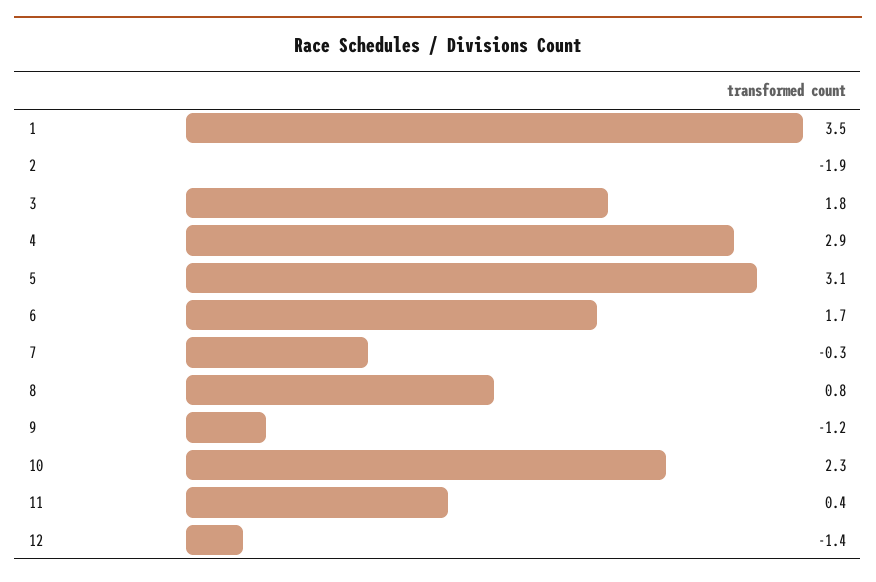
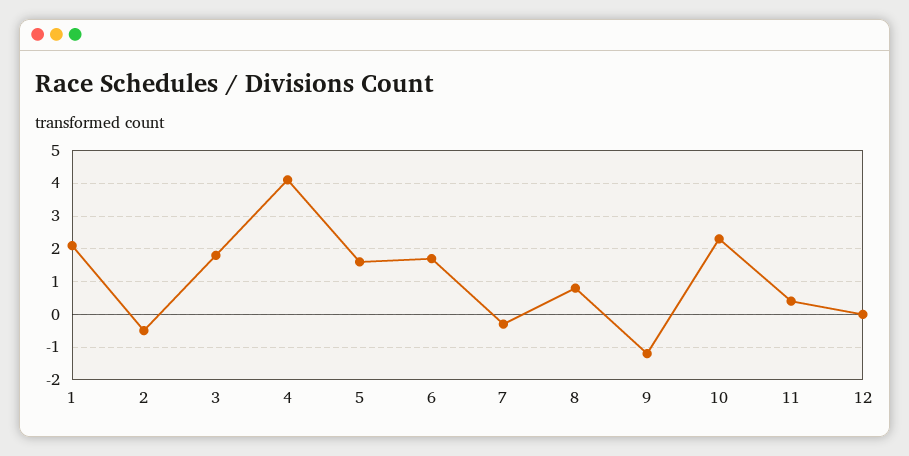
1: 3.5 -> 2
2: -1.9 -> -0.5
4: 2.9 -> 4
5: 3.1 -> 1.5
12: -1.4 -> 0

